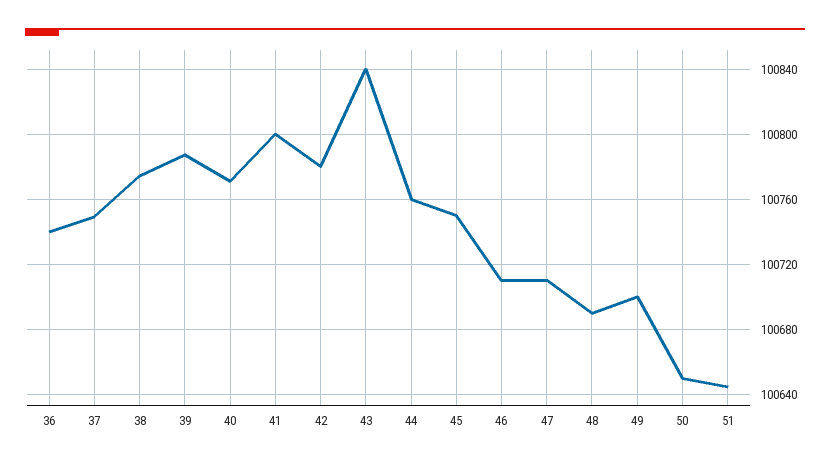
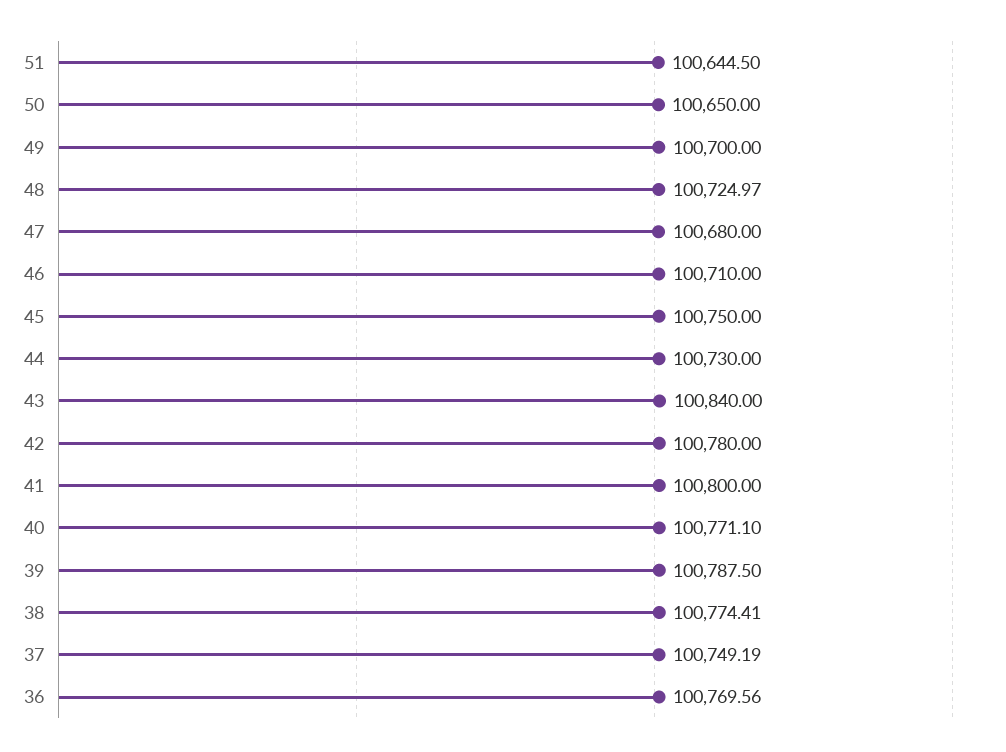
36: 100740 -> 100769.56
44: 100760 -> 100730
47: 100710 -> 100680
48: 100690 -> 100724.97

